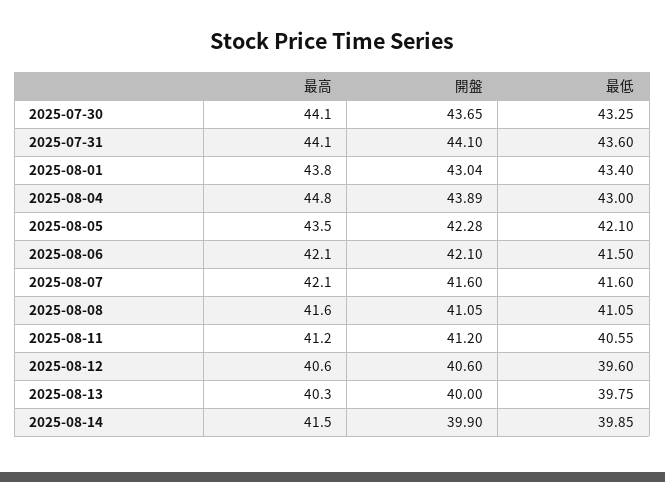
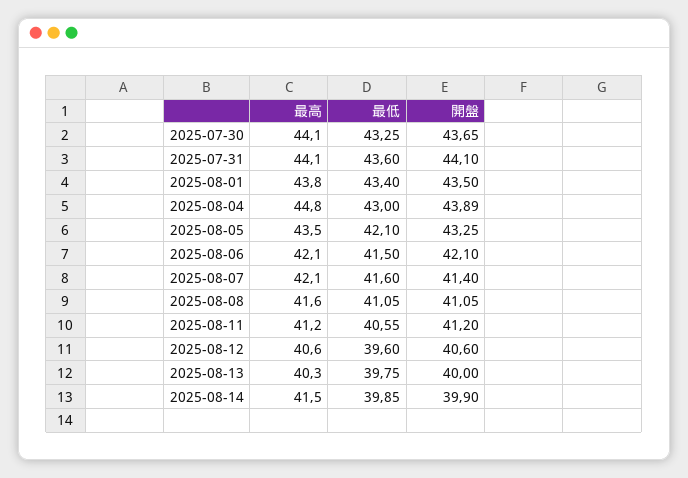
開盤, 2025-08-01: 43.04 -> 43.5
開盤, 2025-08-05: 42.28 -> 43.25
開盤, 2025-08-07: 41.6 -> 41.4

